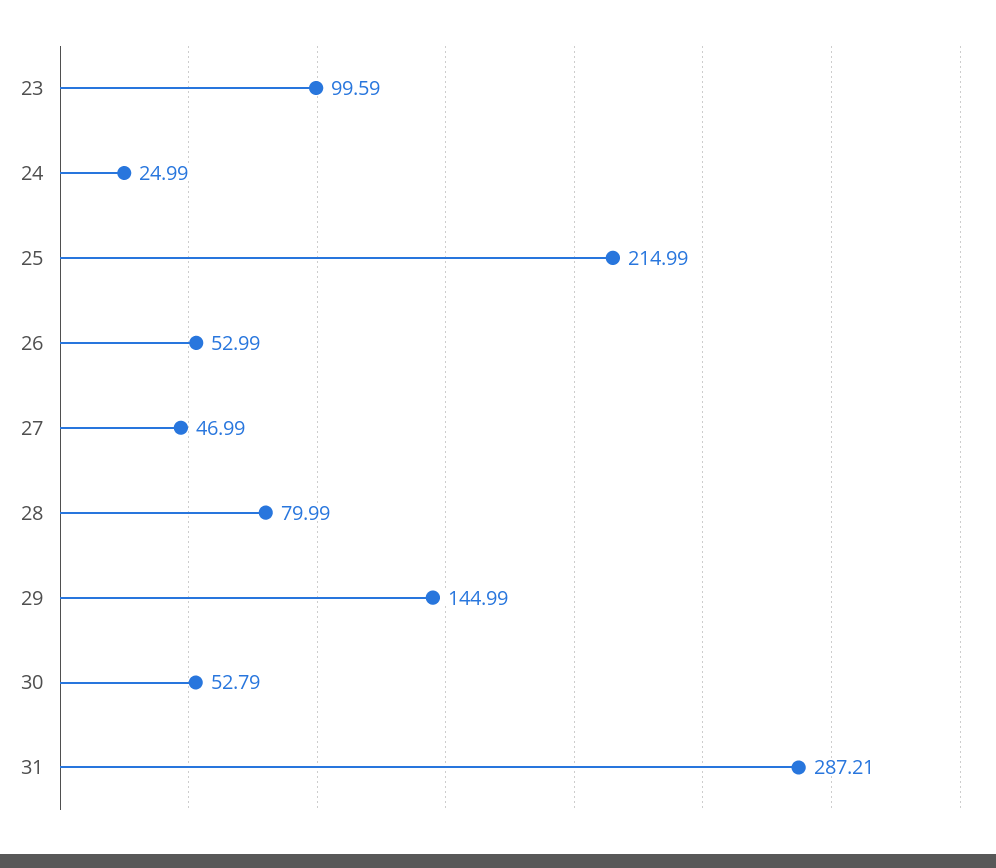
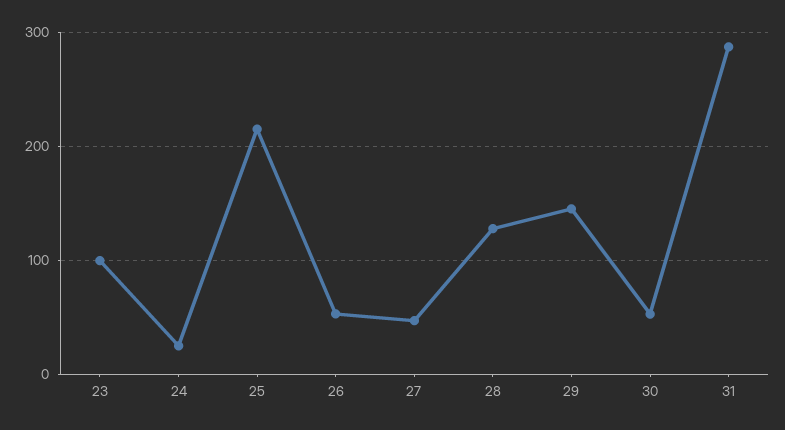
28: 79.99 -> 130

